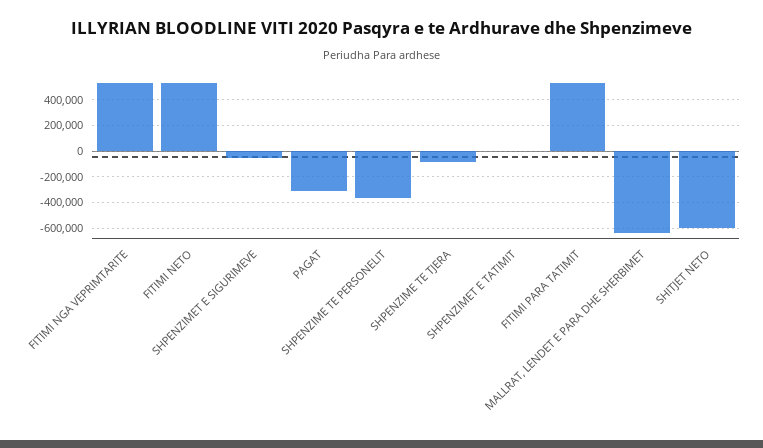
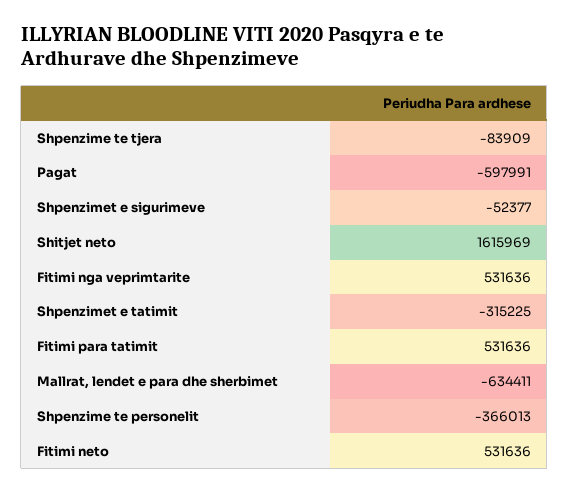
PAGAT: -300000 -> -597991
SHPENZIMET E TATIMIT: 0 -> -315225
SHITJET NETO: -600000 -> 1615969

